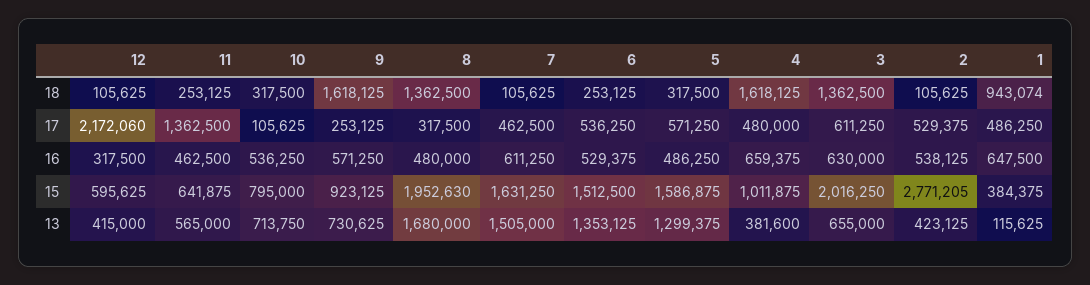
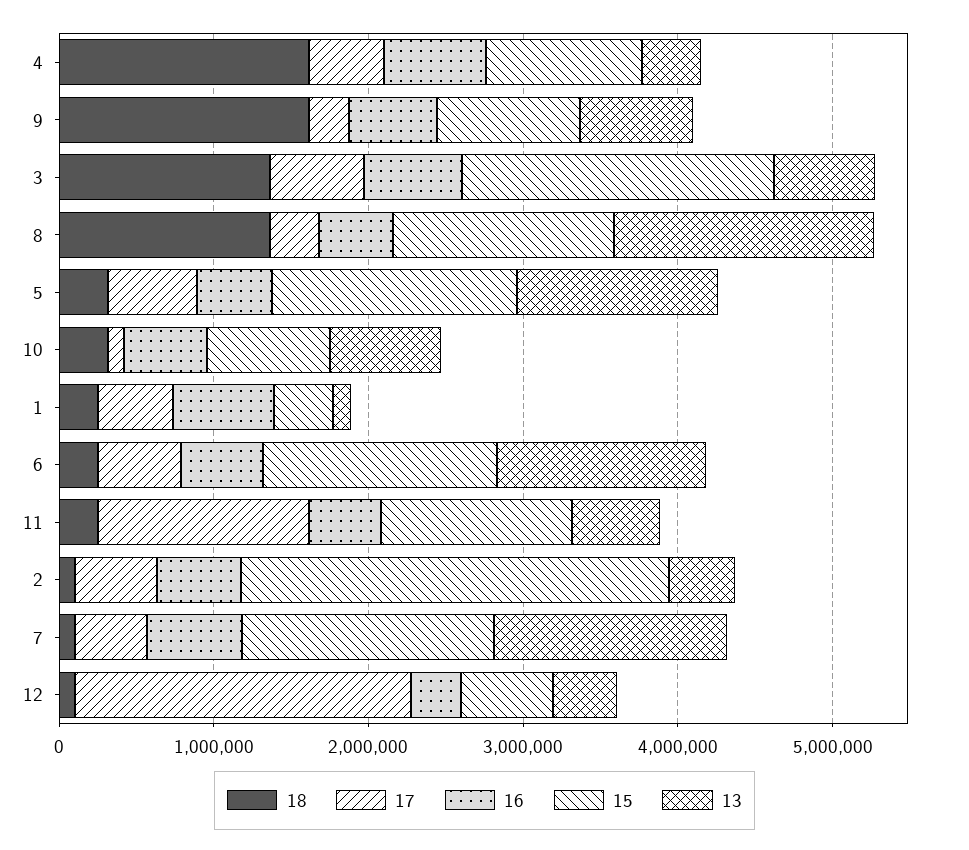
18, 1: 943074 -> 200000
15, 11: 641875 -> 1200000
15, 8: 1952630 -> 1400000

